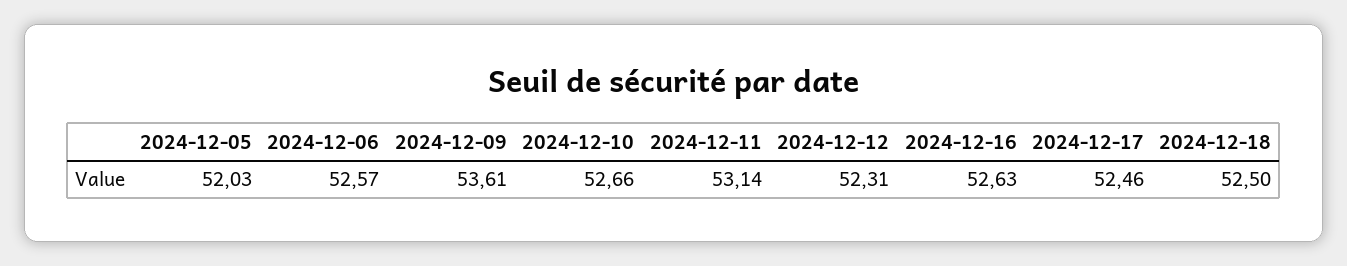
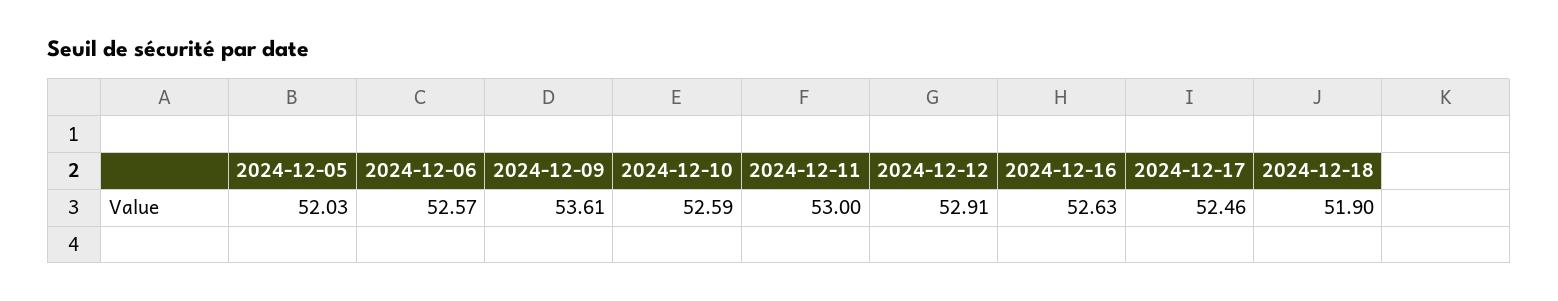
2024-12-10: 52.66 -> 52.59
2024-12-11: 53.14 -> 53
2024-12-12: 52.31 -> 52.91
2024-12-18: 52.5 -> 51.9

